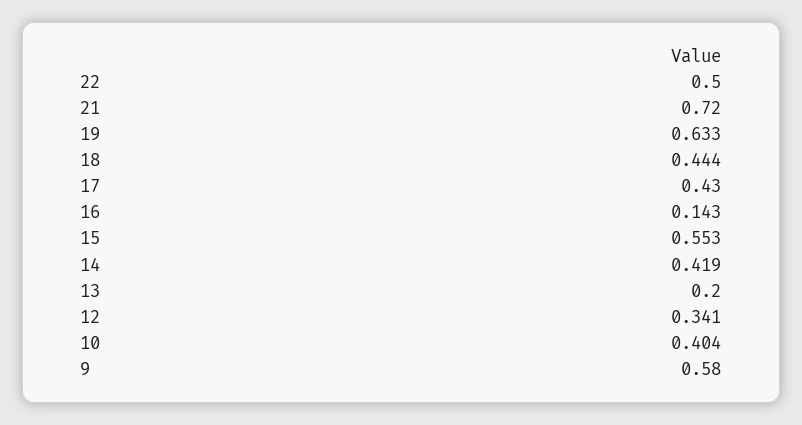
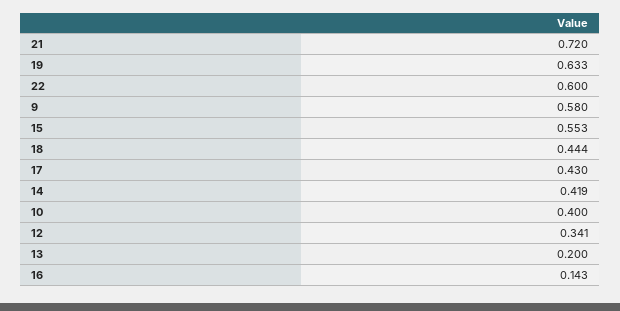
22: 0.5 -> 0.6
10: 0.404 -> 0.4

